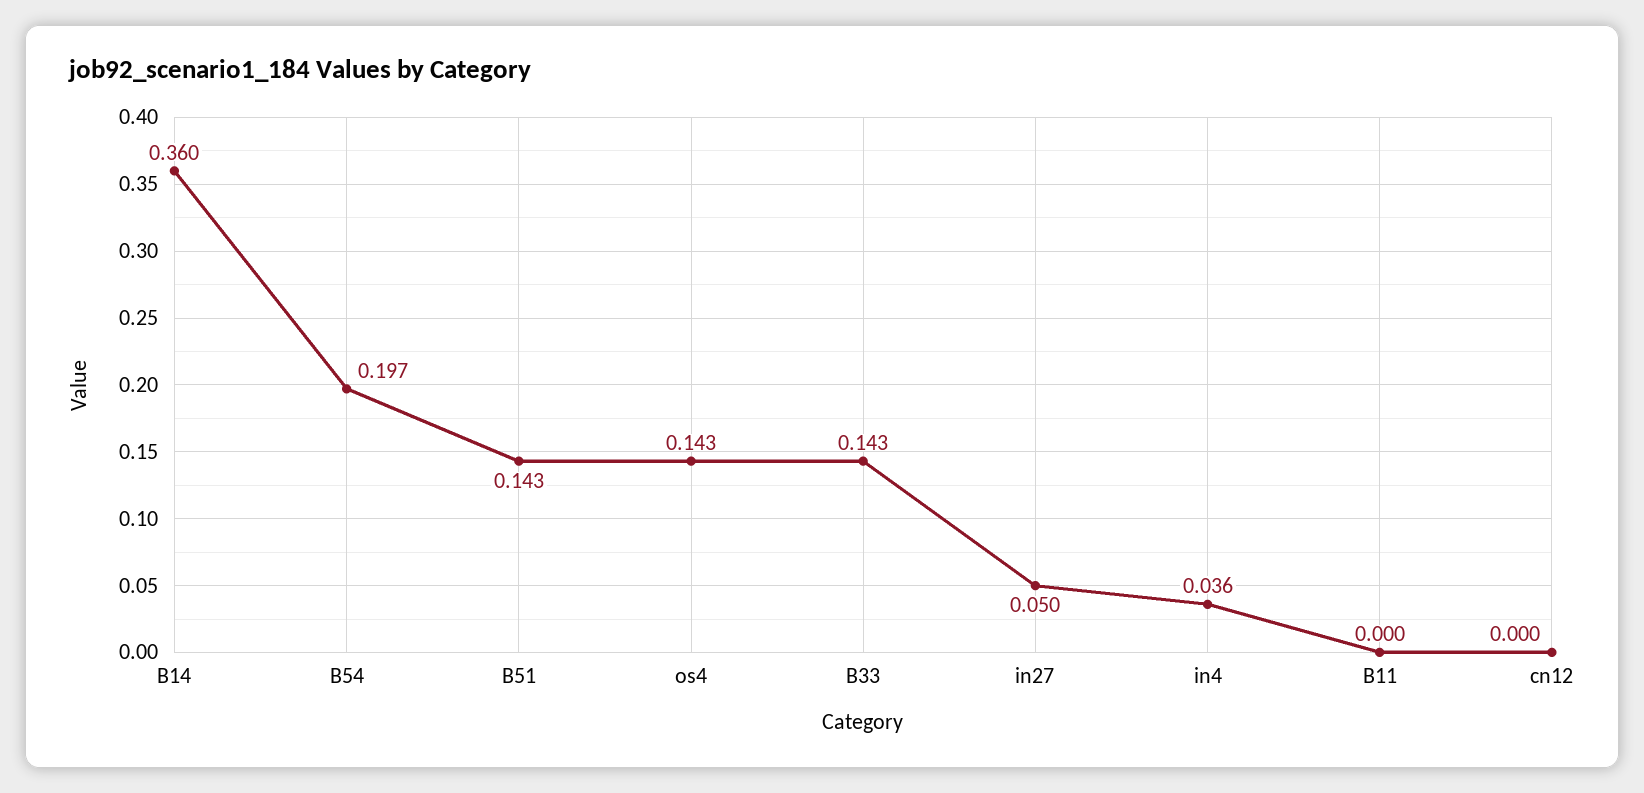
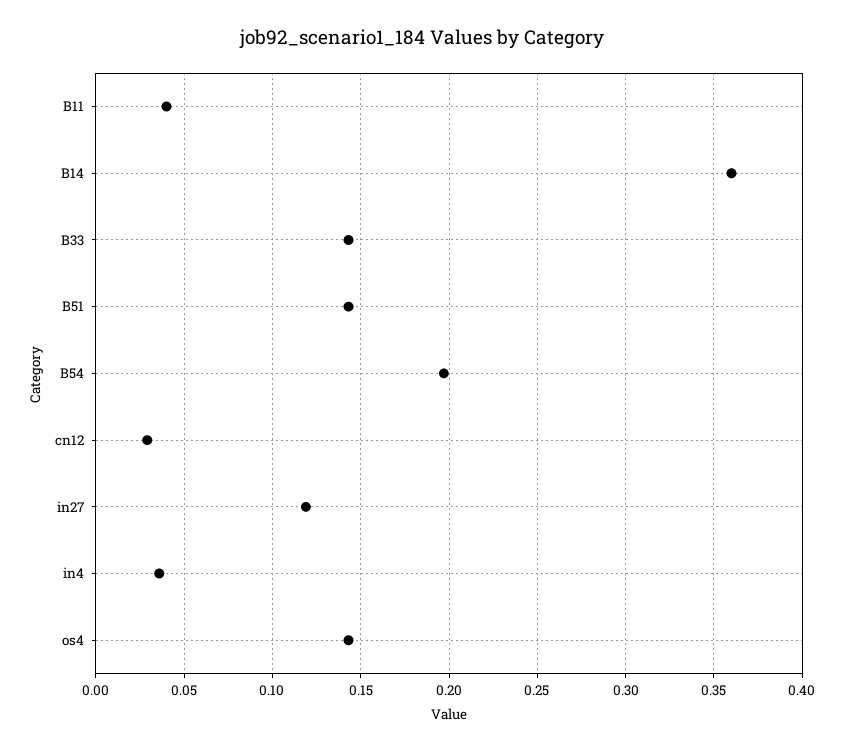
in27: 0.05 -> 0.12
B11: 0 -> 0.04
cn12: 0 -> 0.03

